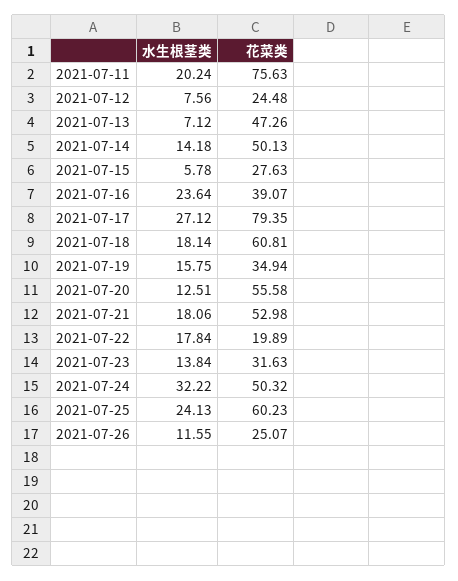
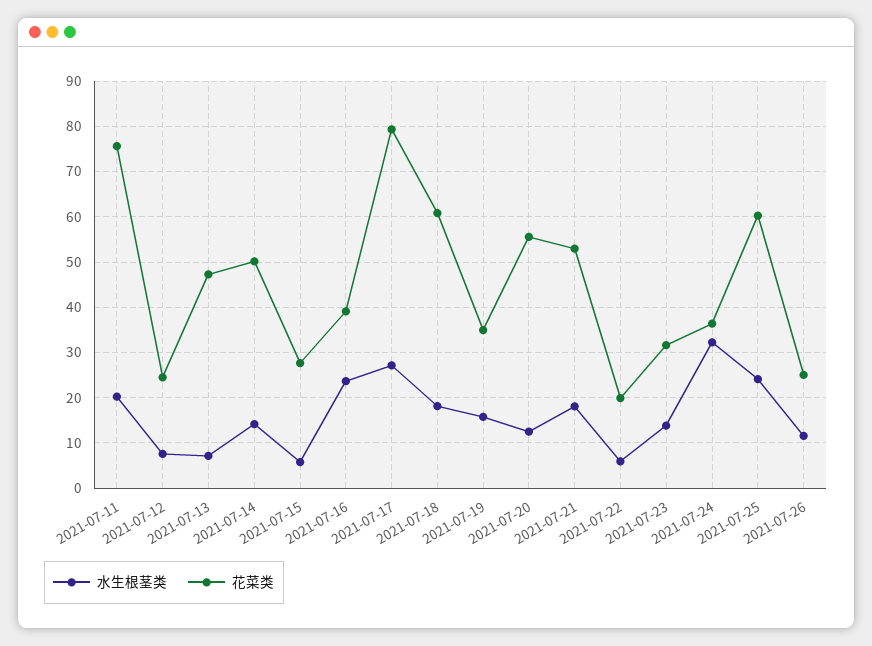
水生根茎类, 2021-07-22: 17.84 -> 6
花菜类, 2021-07-24: 50.32 -> 36

